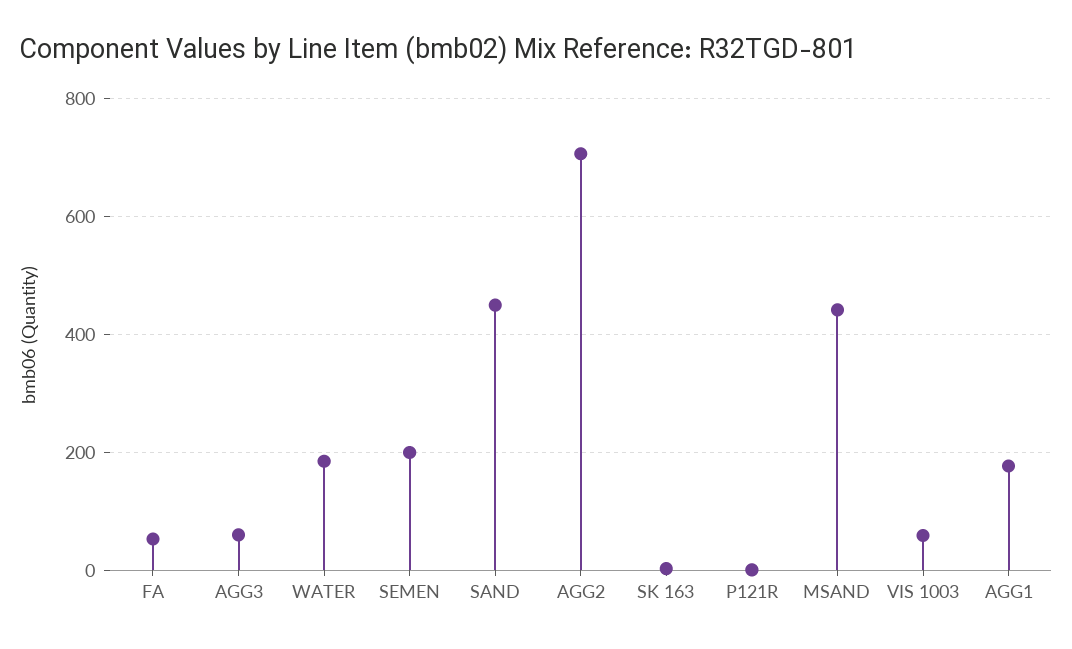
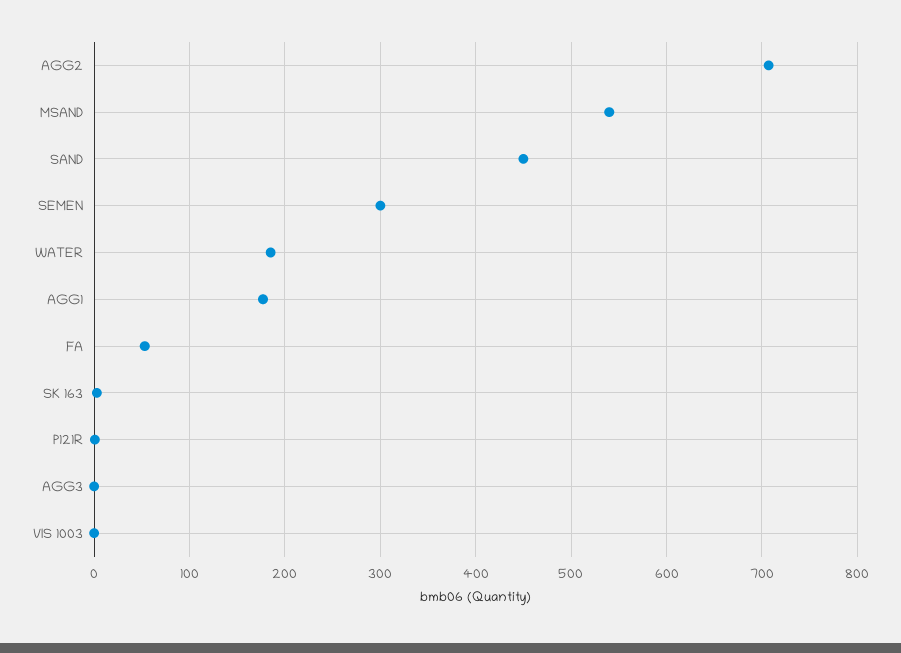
AGG3: 60 -> 0
SEMEN: 200 -> 300
MSAND: 440 -> 540
VIS 1003: 60 -> 0

